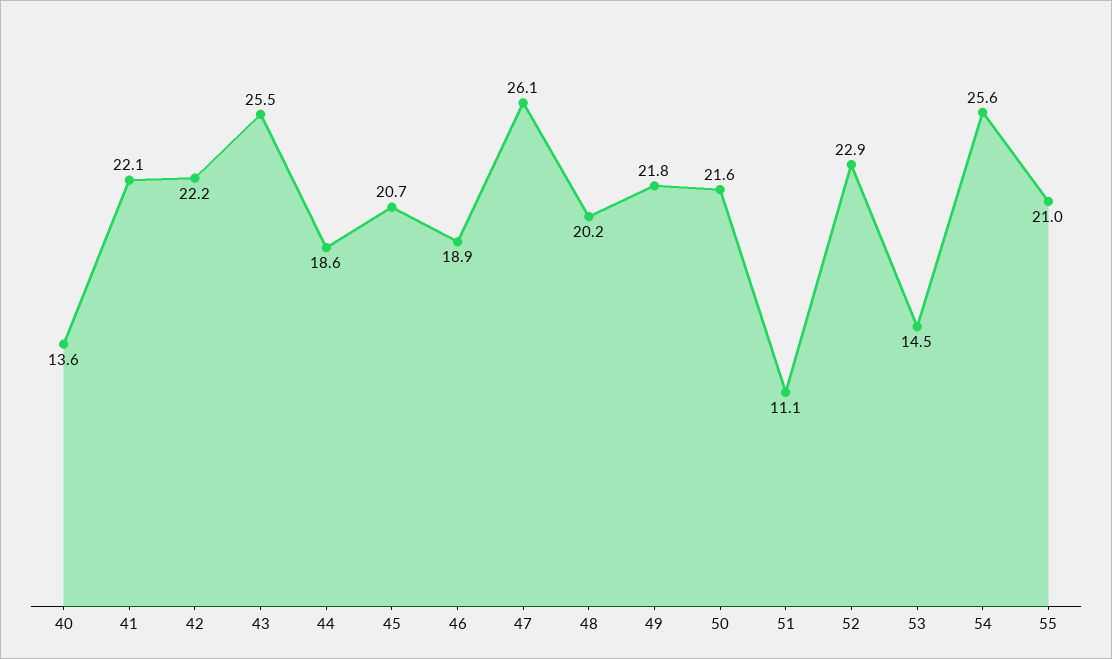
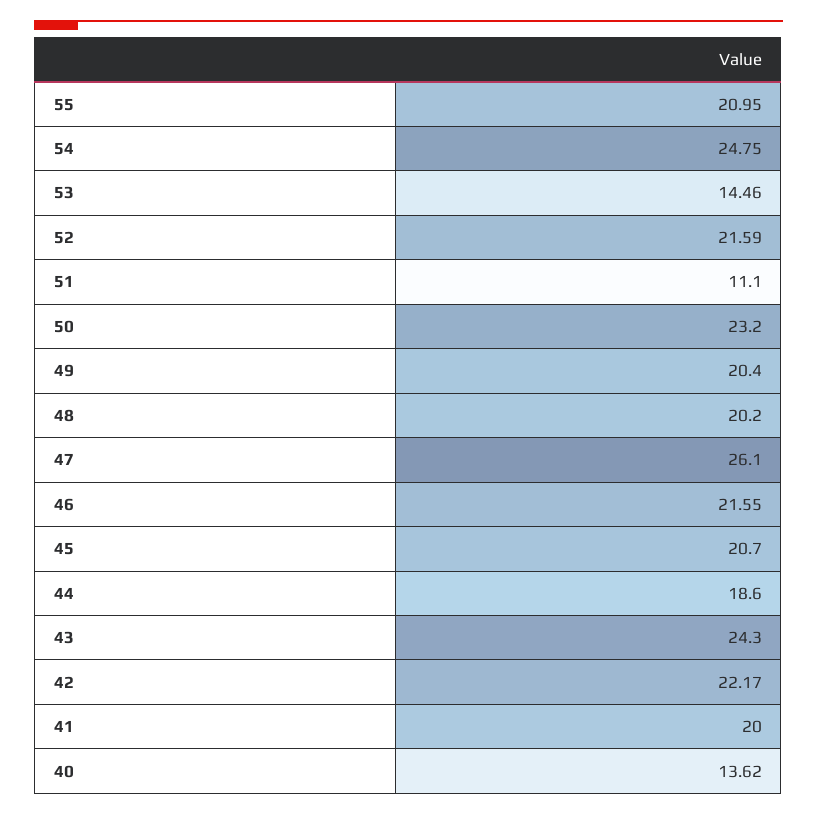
41: 22.1 -> 20
43: 25.5 -> 24.3
46: 18.9 -> 21.55
49: 21.8 -> 20.4
50: 21.6 -> 23.2
52: 22.9 -> 21.59
54: 25.6 -> 24.75

